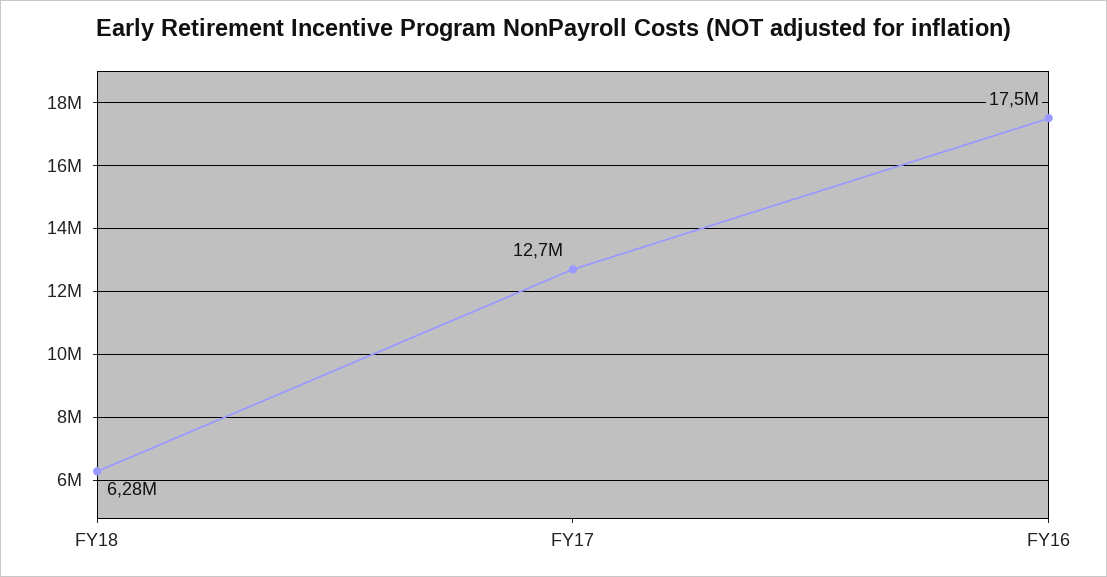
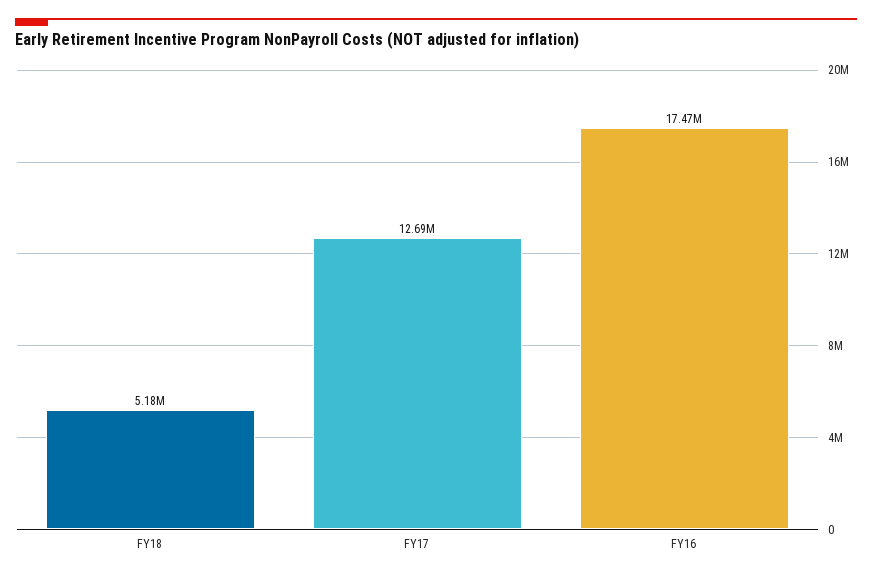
FY18: 6280000 -> 5180000

